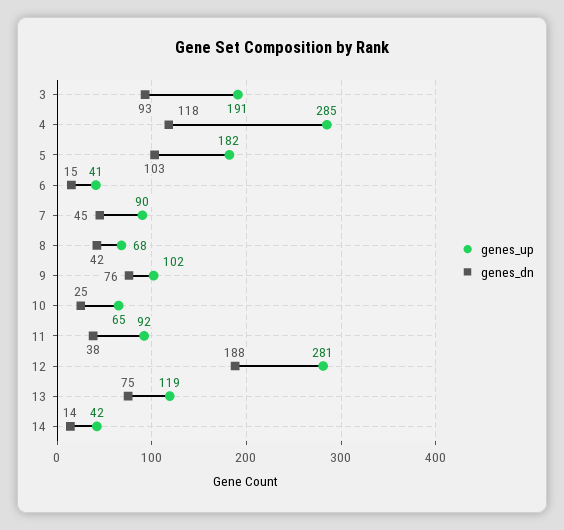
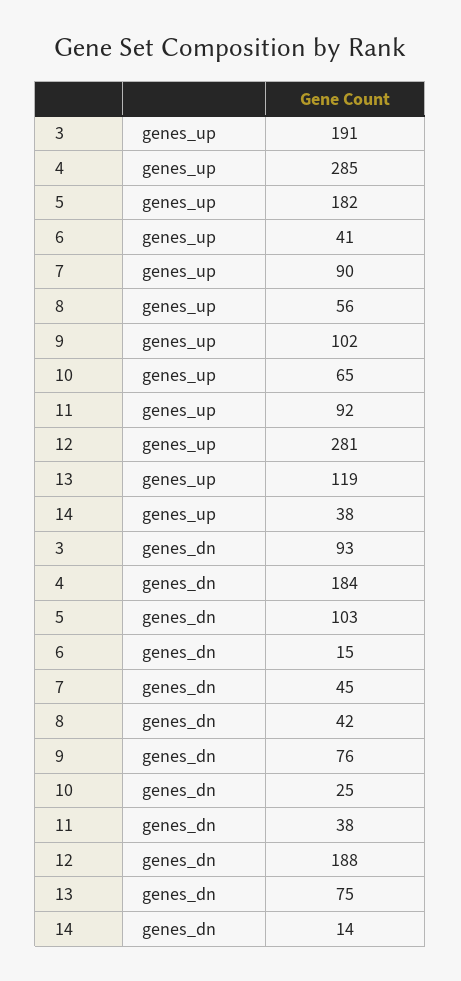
genes_dn, 4: 118 -> 184
genes_up, 8: 68 -> 56
genes_up, 14: 42 -> 38

